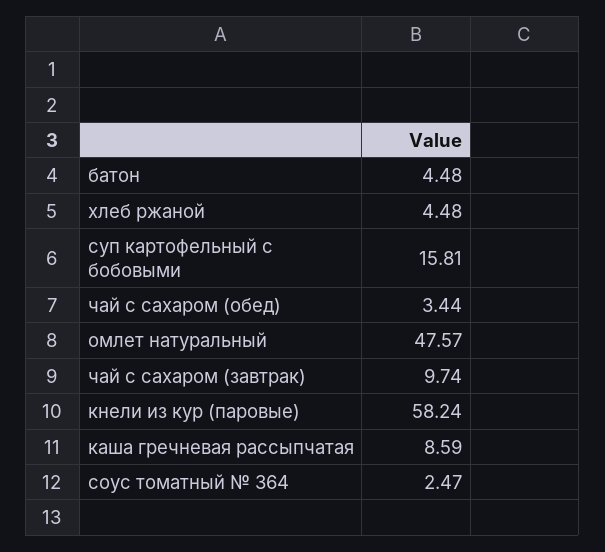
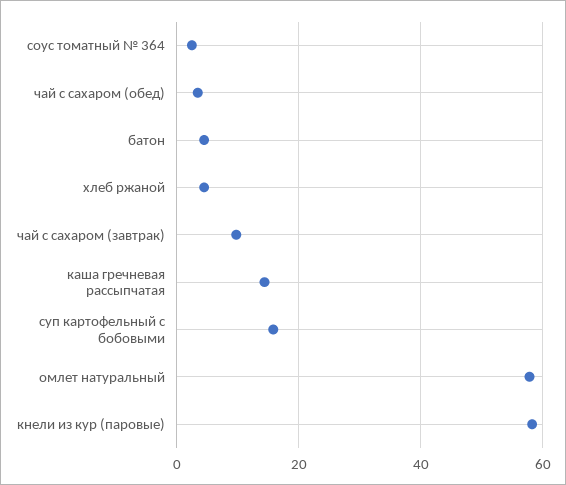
омлет натуральный: 47.57 -> 58
каша гречневая рассыпчатая: 8.59 -> 14

